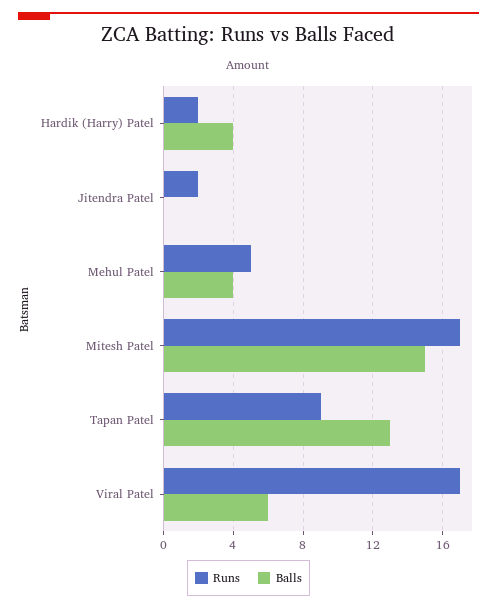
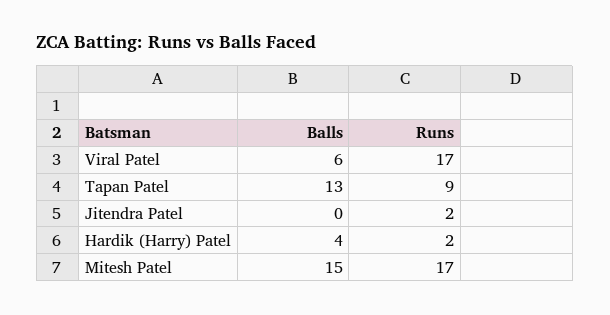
Runs, Mehul Patel: 5 -> none
Balls, Mehul Patel: 4 -> none

